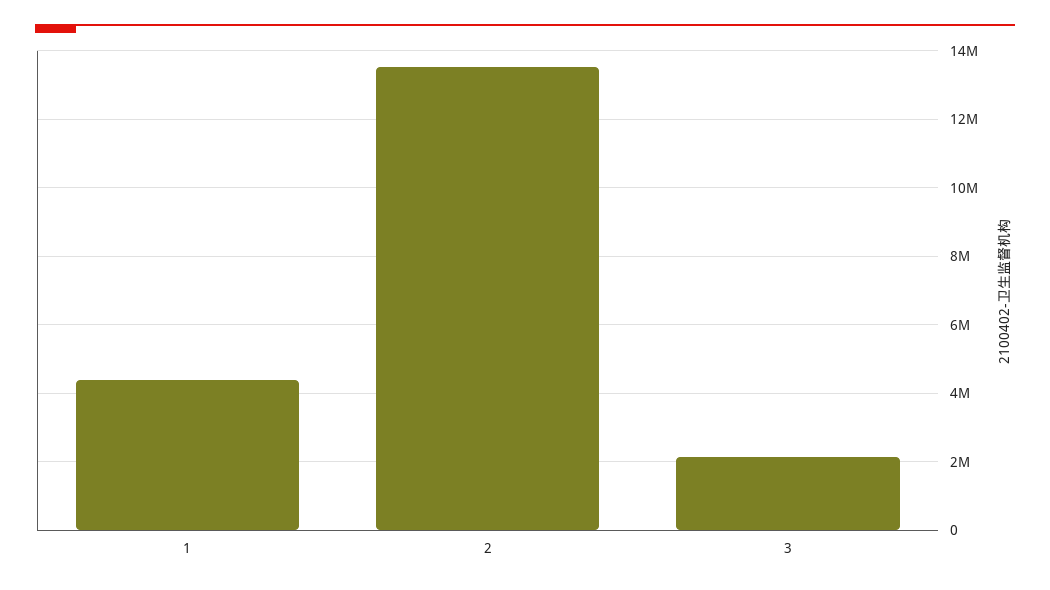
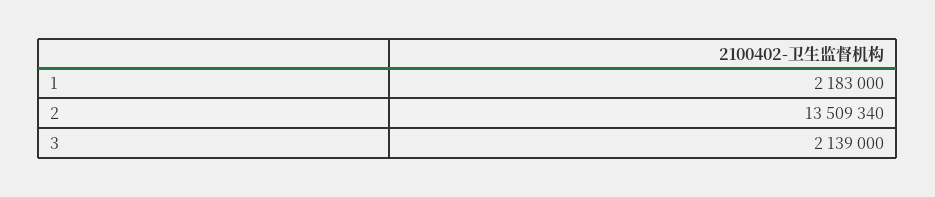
1: 4400000 -> 2183000

